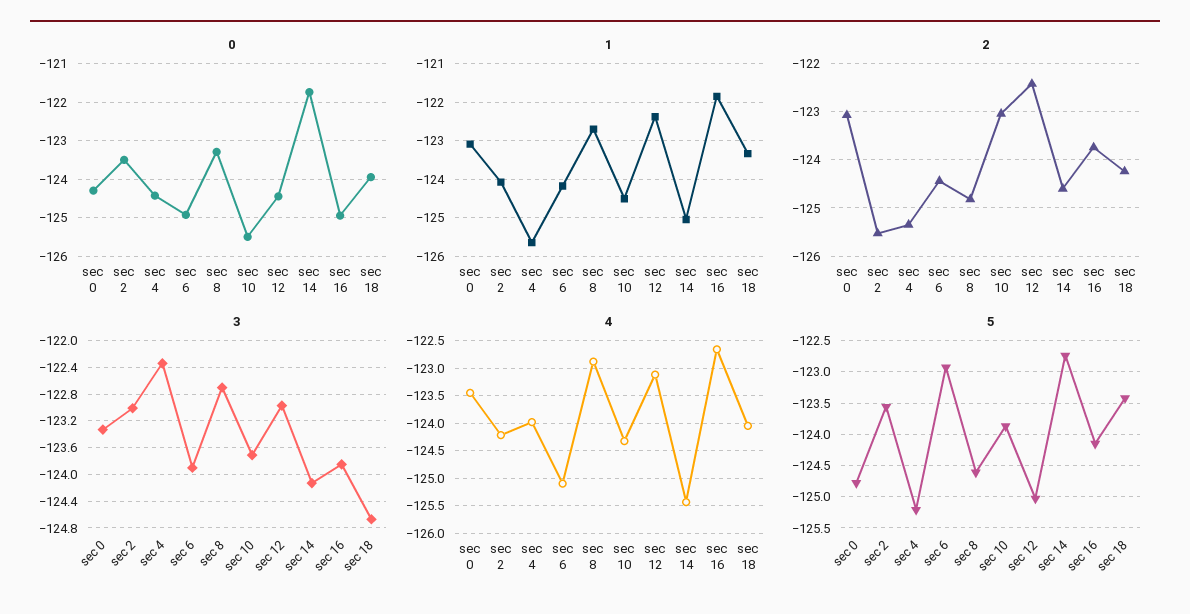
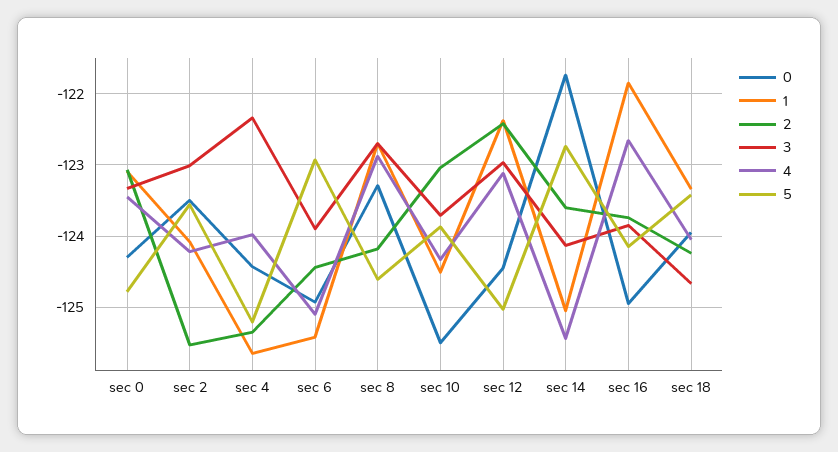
1, sec 6: -124.2 -> -125.4
2, sec 8: -124.8 -> -124.2
2, sec 14: -124.6 -> -123.6

